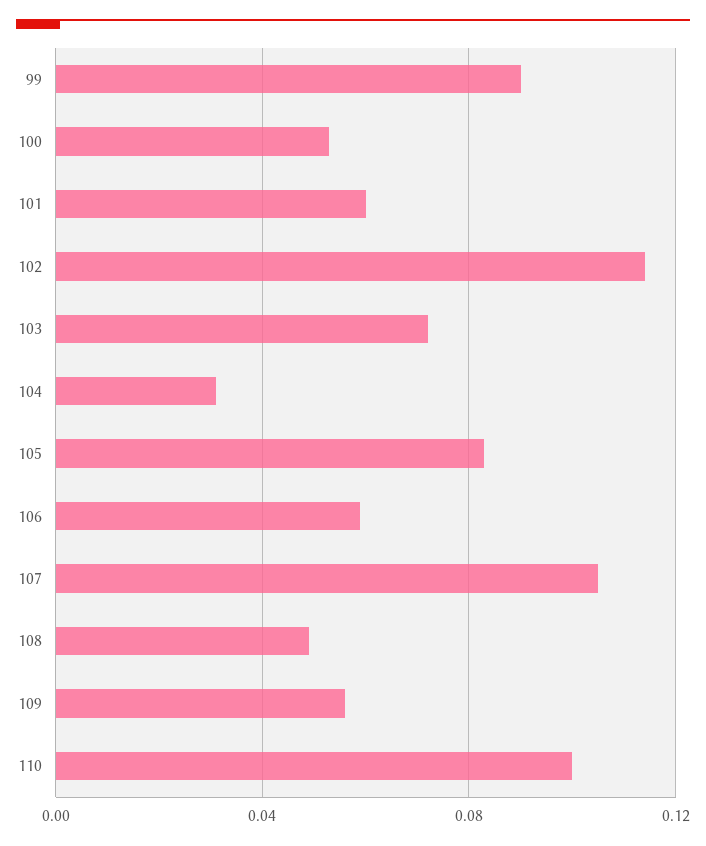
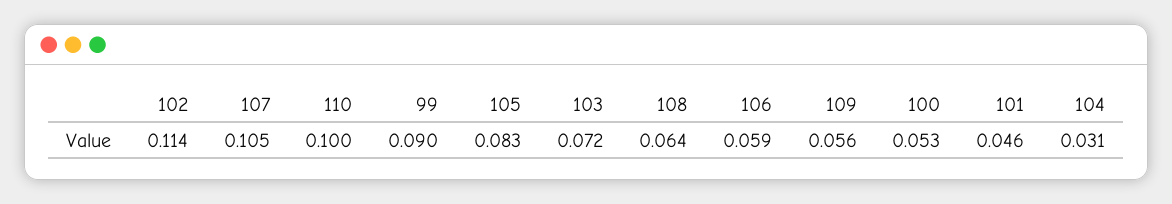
101: 0.06 -> 0.046
108: 0.05 -> 0.064

